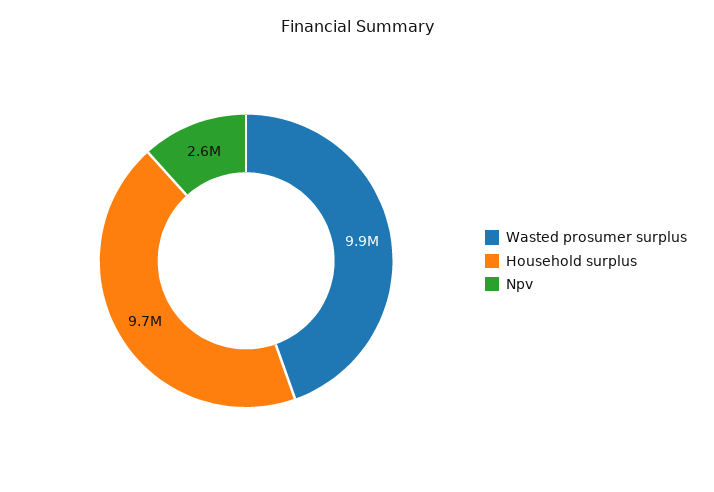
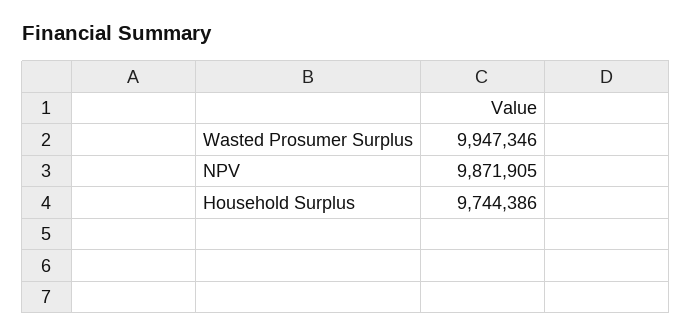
Npv: 2600000 -> 9871905

